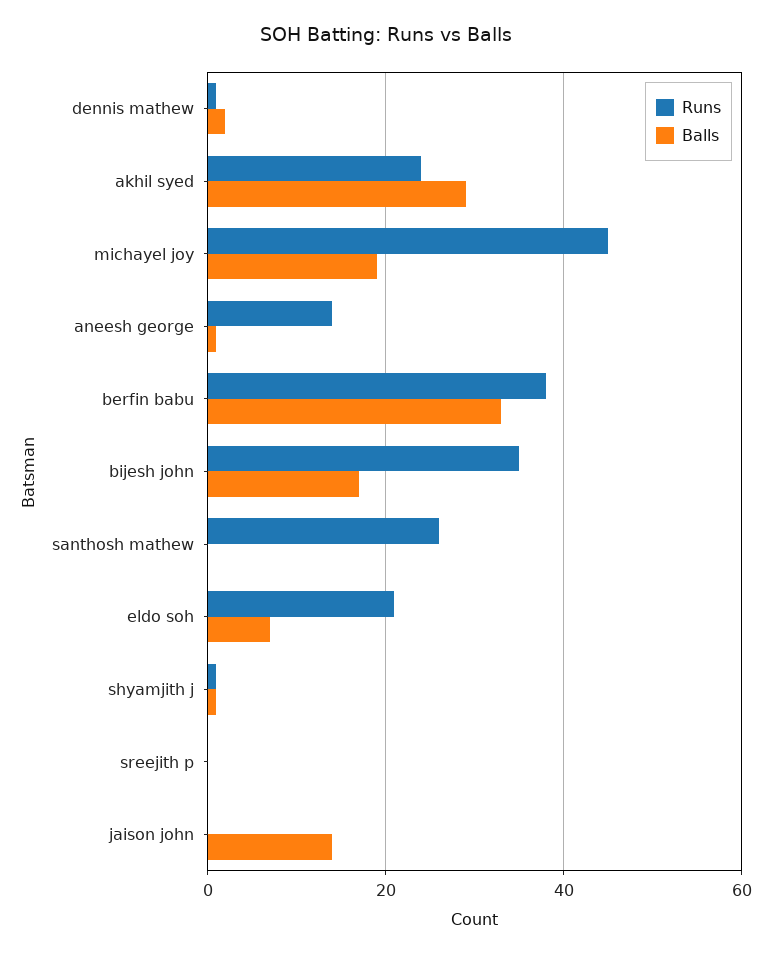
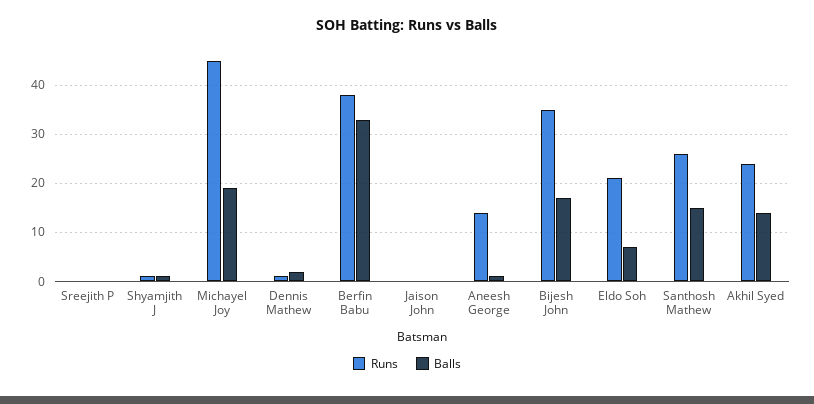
Balls, akhil syed: 30 -> 15
Balls, santhosh mathew: 0 -> 15
Balls, jaison john: 15 -> 0

